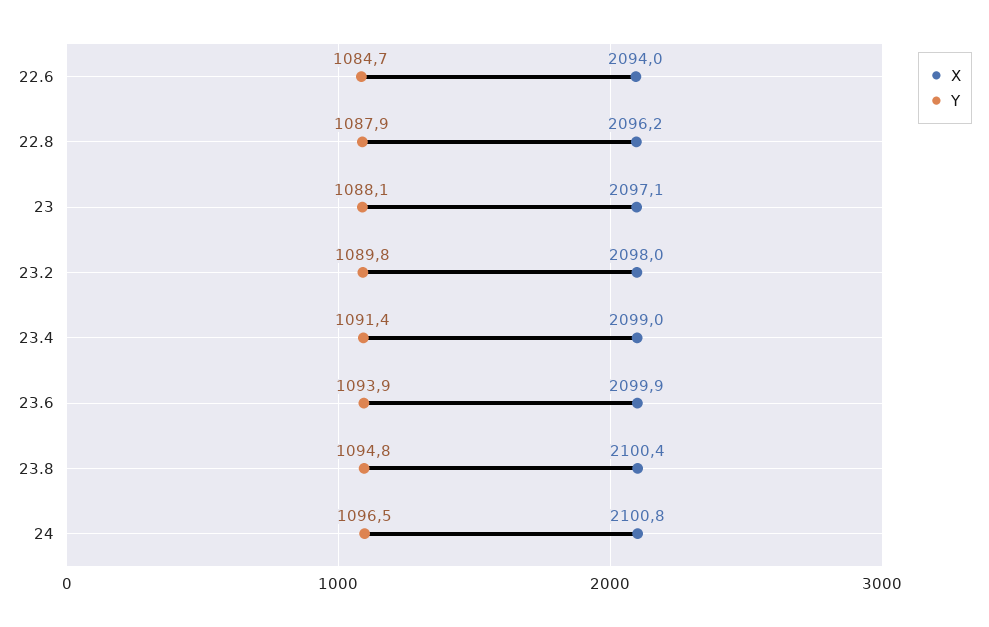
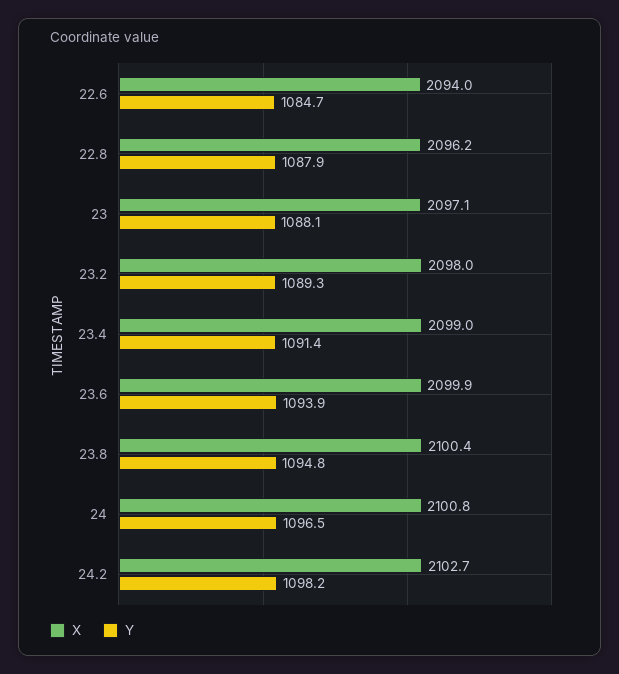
Y, 23.2: 1089.8 -> 1089.3
X, 24.2: none -> 2102.7
Y, 24.2: none -> 1098.2

